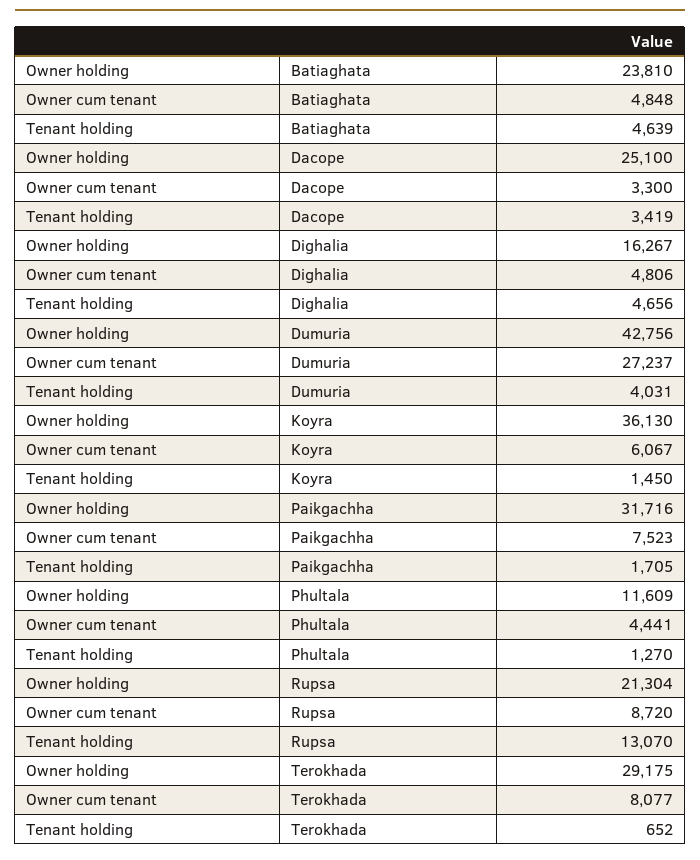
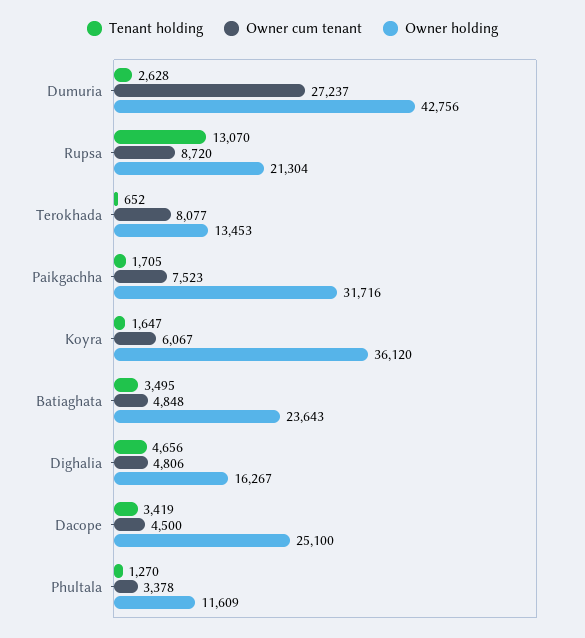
Owner holding, Batiaghata: 23810 -> 23643
Tenant holding, Batiaghata: 4639 -> 3495
Owner cum tenant, Dacope: 3300 -> 4500
Tenant holding, Dumuria: 4031 -> 2628
Owner holding, Koyra: 36130 -> 36120
Tenant holding, Koyra: 1450 -> 1647
Owner cum tenant, Phultala: 4441 -> 3378
Owner holding, Terokhada: 29175 -> 13453

